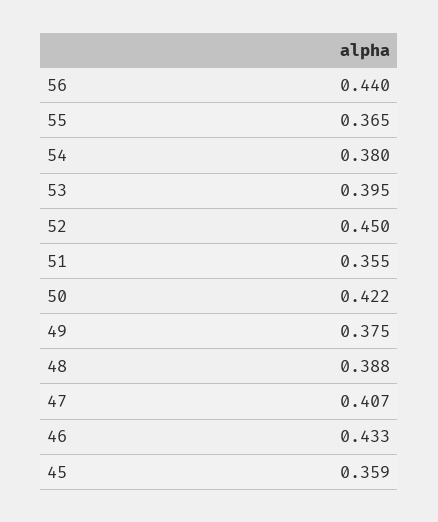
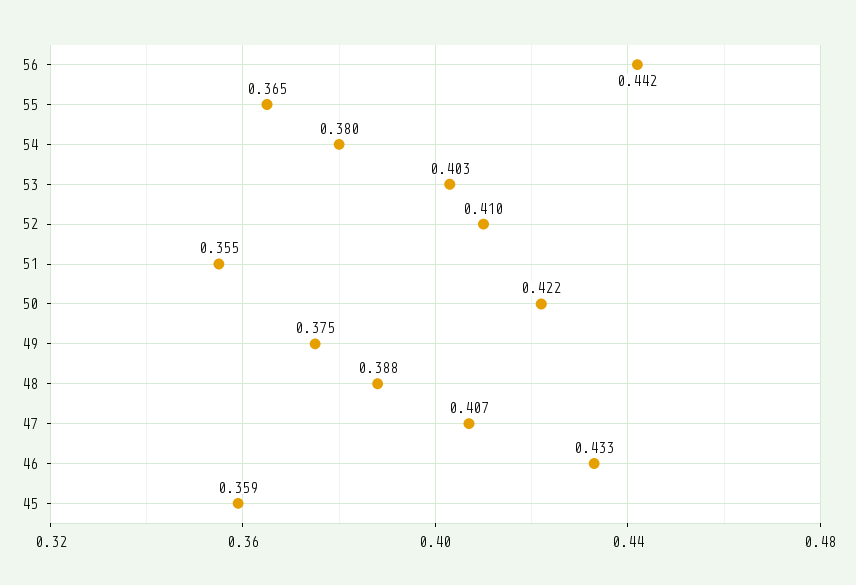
56: 0.44 -> 0.442
53: 0.395 -> 0.403
52: 0.45 -> 0.41

